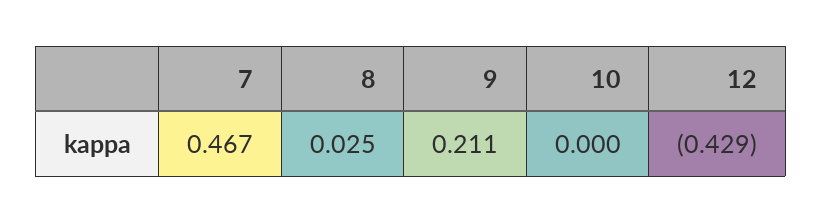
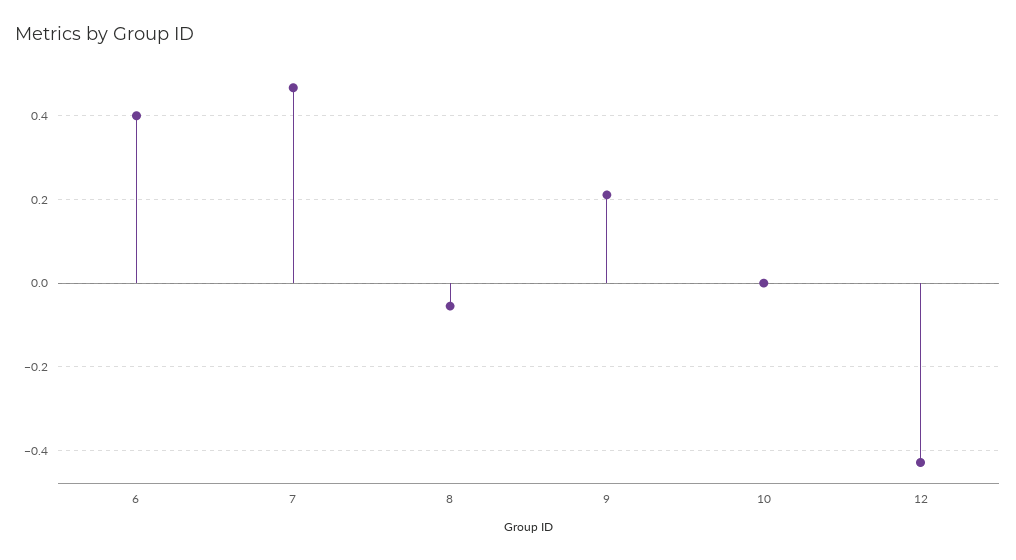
8: 0.025 -> -0.06
6: none -> 0.4

